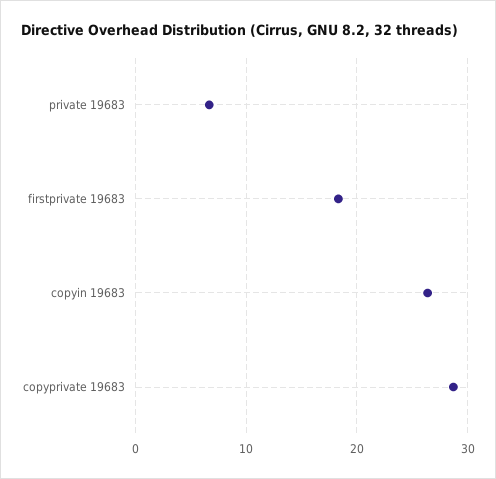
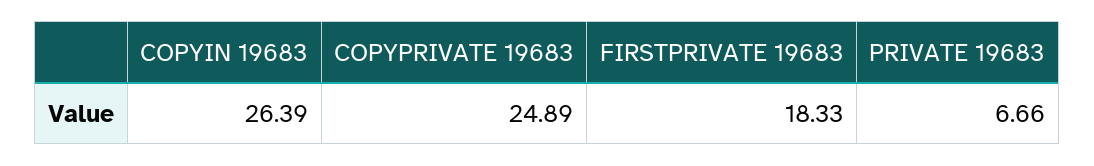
copyprivate 19683: 29 -> 24.89

